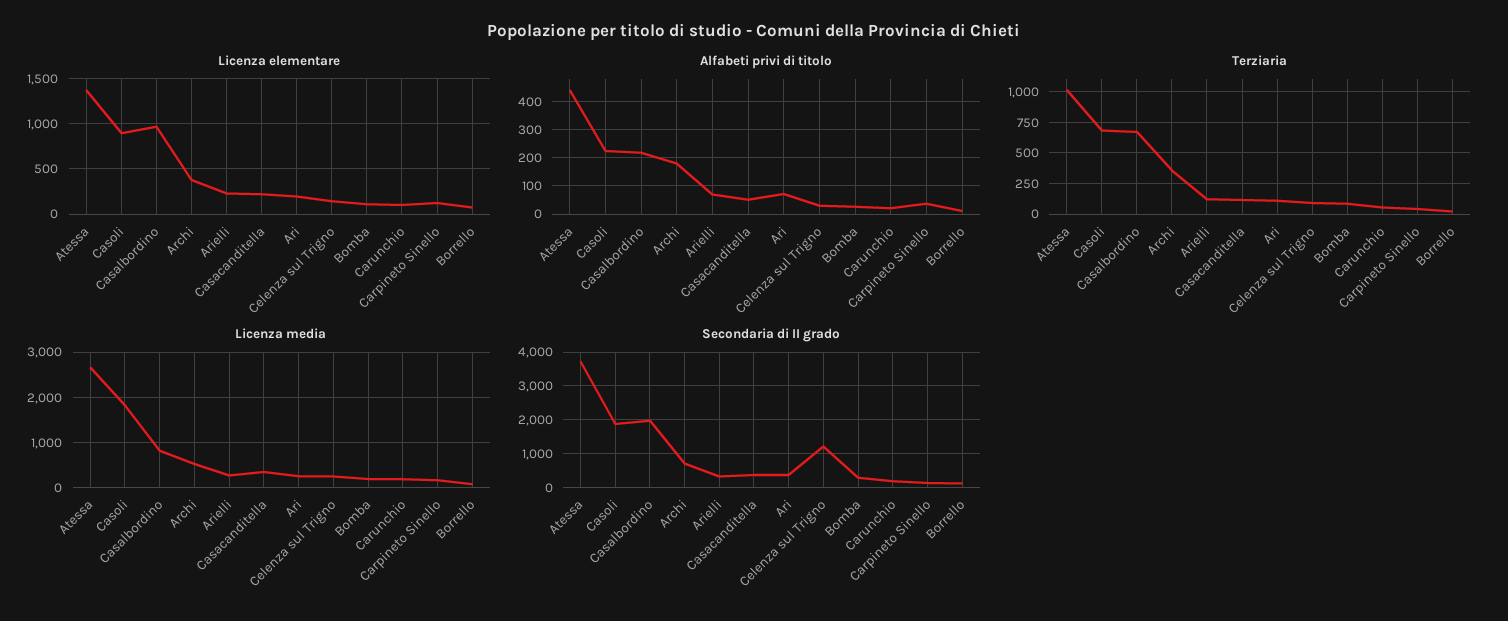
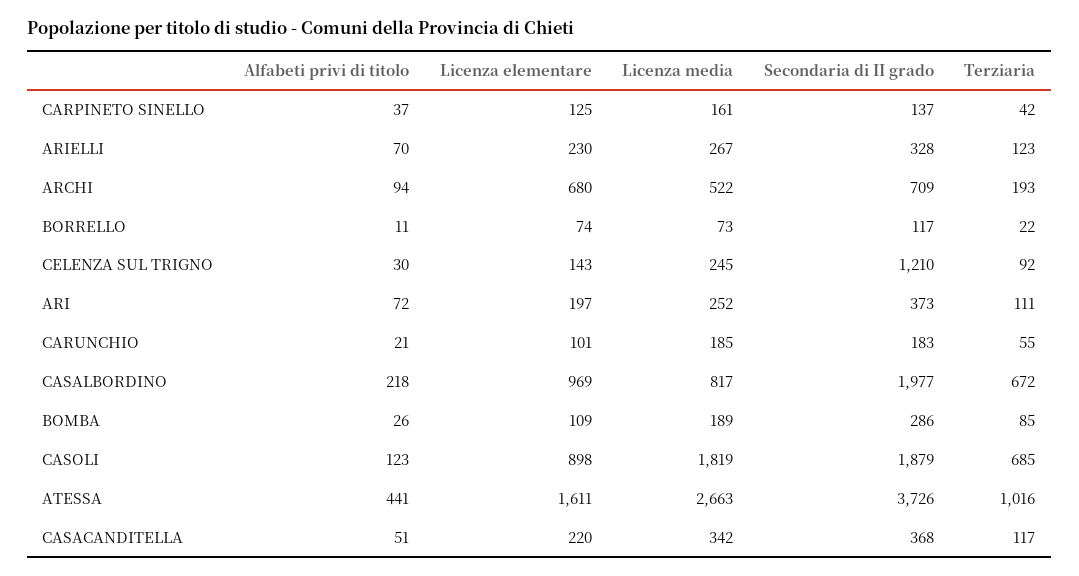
Licenza elementare, Atessa: 1400 -> 1611
Licenza elementare, Archi: 400 -> 680
Alfabeti privi di titolo, Casoli: 225 -> 123
Alfabeti privi di titolo, Archi: 175 -> 94
Terziaria, Archi: 350 -> 193

